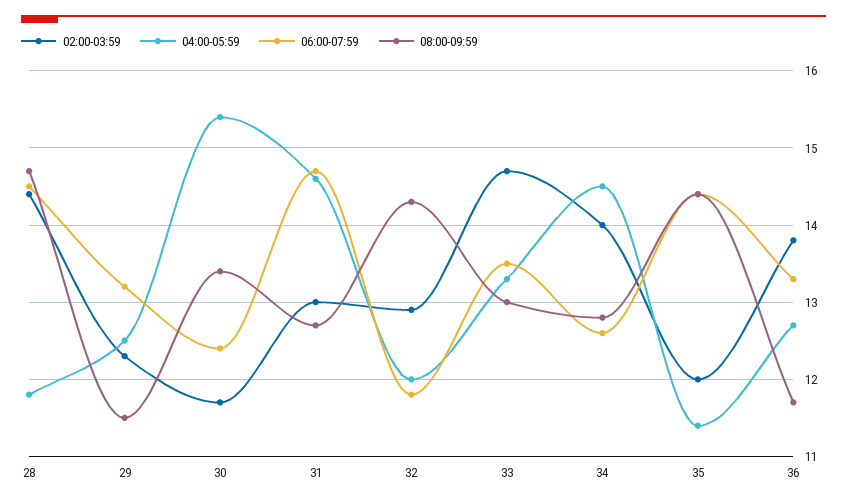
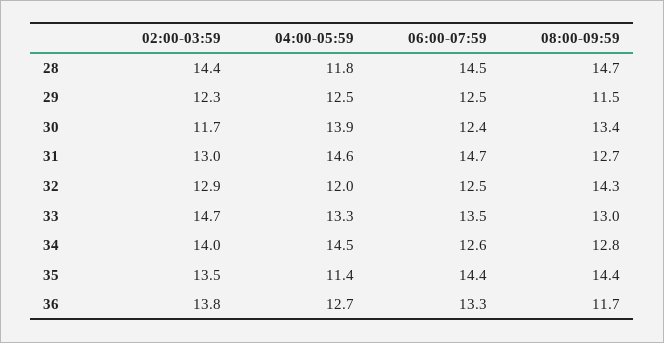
06:00-07:59, 29: 13.2 -> 12.5
04:00-05:59, 30: 15.4 -> 13.9
06:00-07:59, 32: 11.8 -> 12.5
02:00-03:59, 35: 12 -> 13.5

